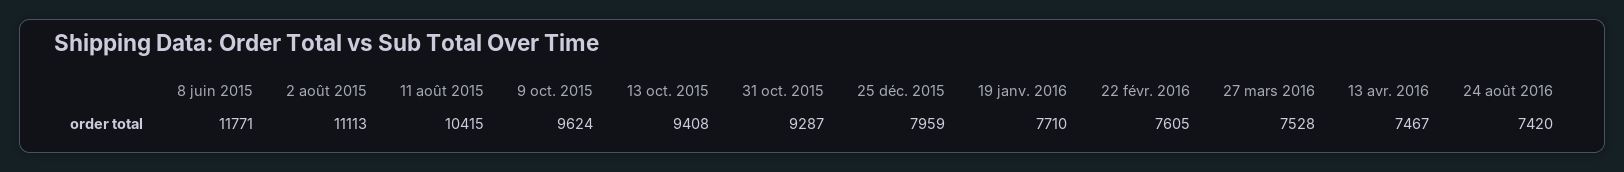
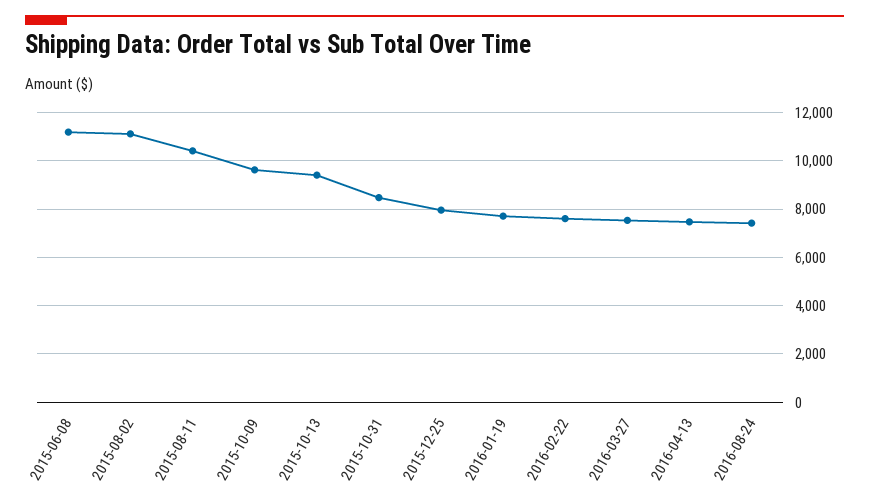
8 juin 2015: 11771 -> 11250
31 oct. 2015: 9287 -> 8500

